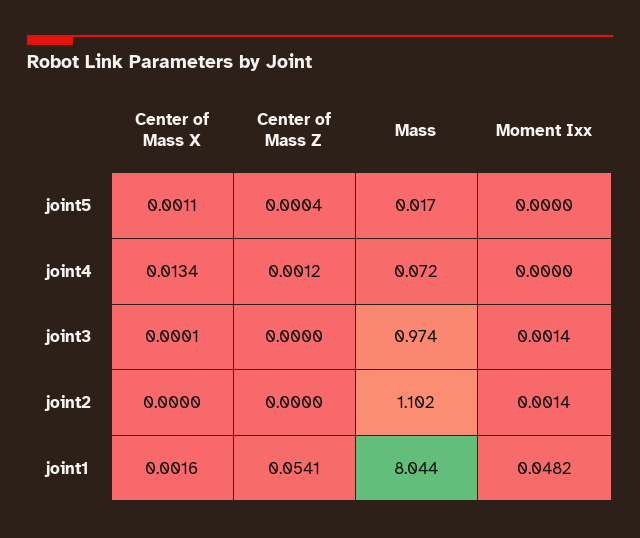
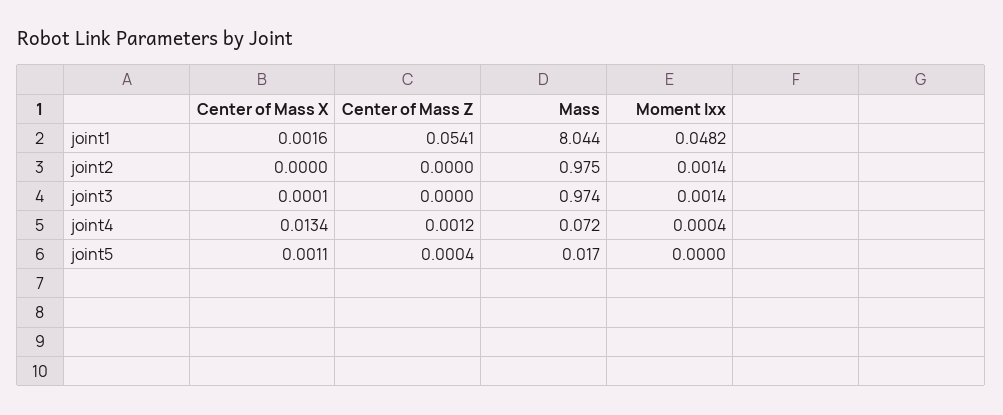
Moment Ixx, joint4: 0 -> 0.0004
Mass, joint2: 1.102 -> 0.975

